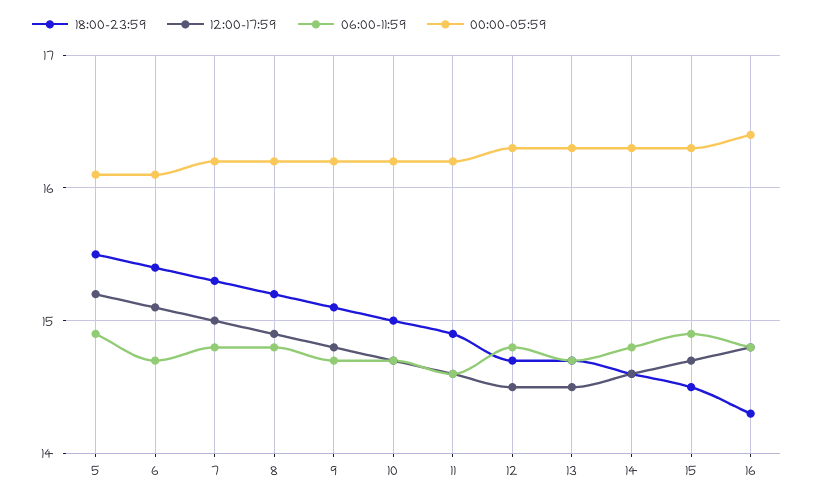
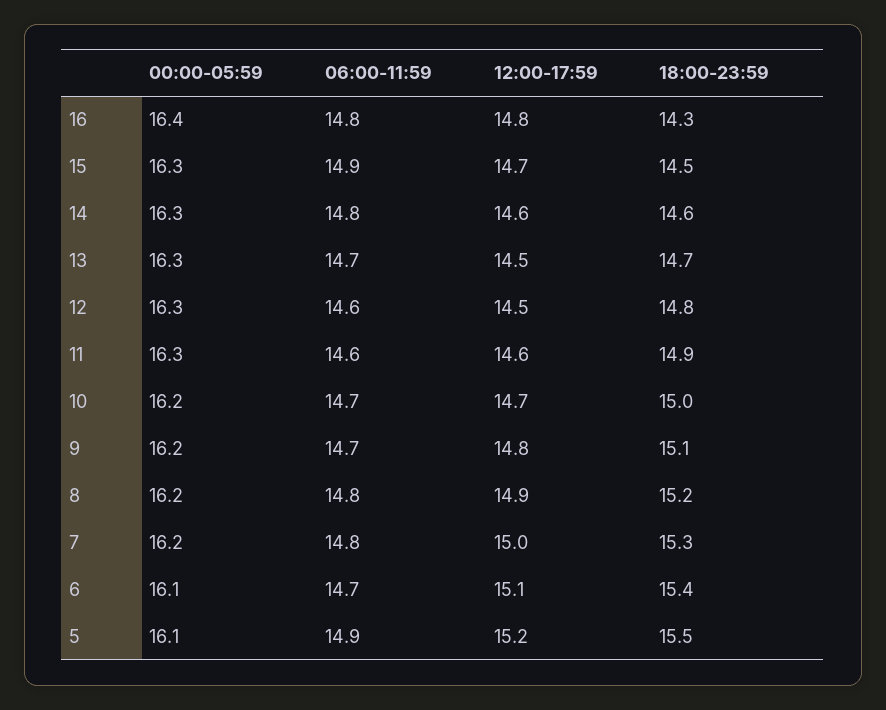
00:00-05:59, 11: 16.2 -> 16.3
18:00-23:59, 12: 14.7 -> 14.8
06:00-11:59, 12: 14.8 -> 14.6

